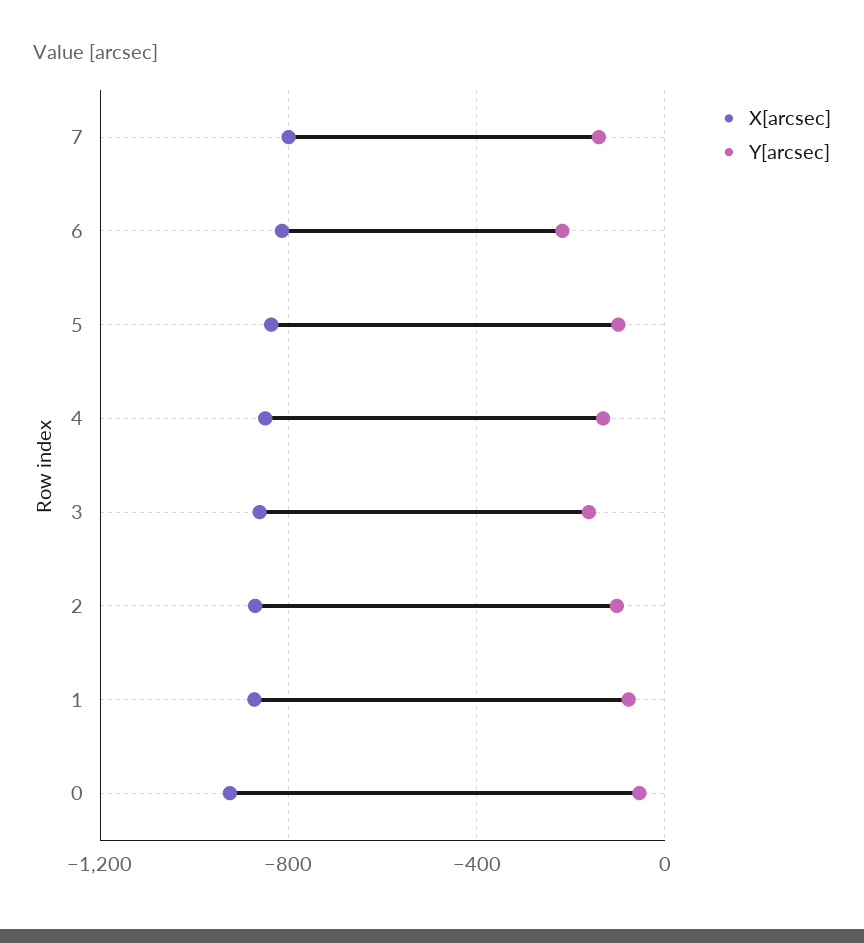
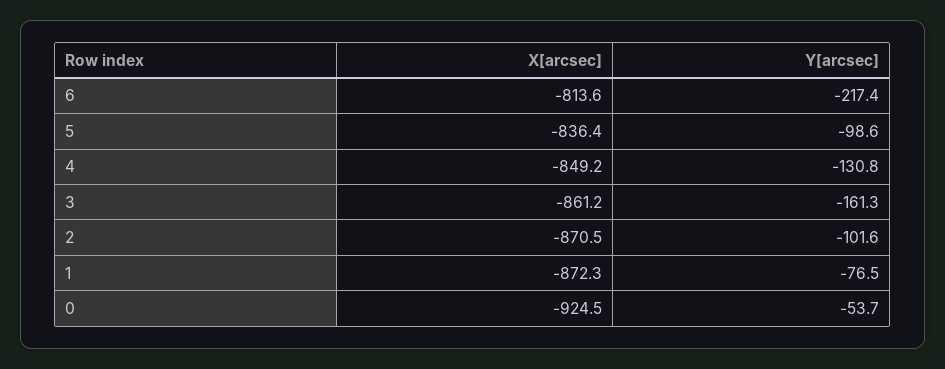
X[arcsec], 7: -800 -> none
Y[arcsec], 7: -150 -> none

